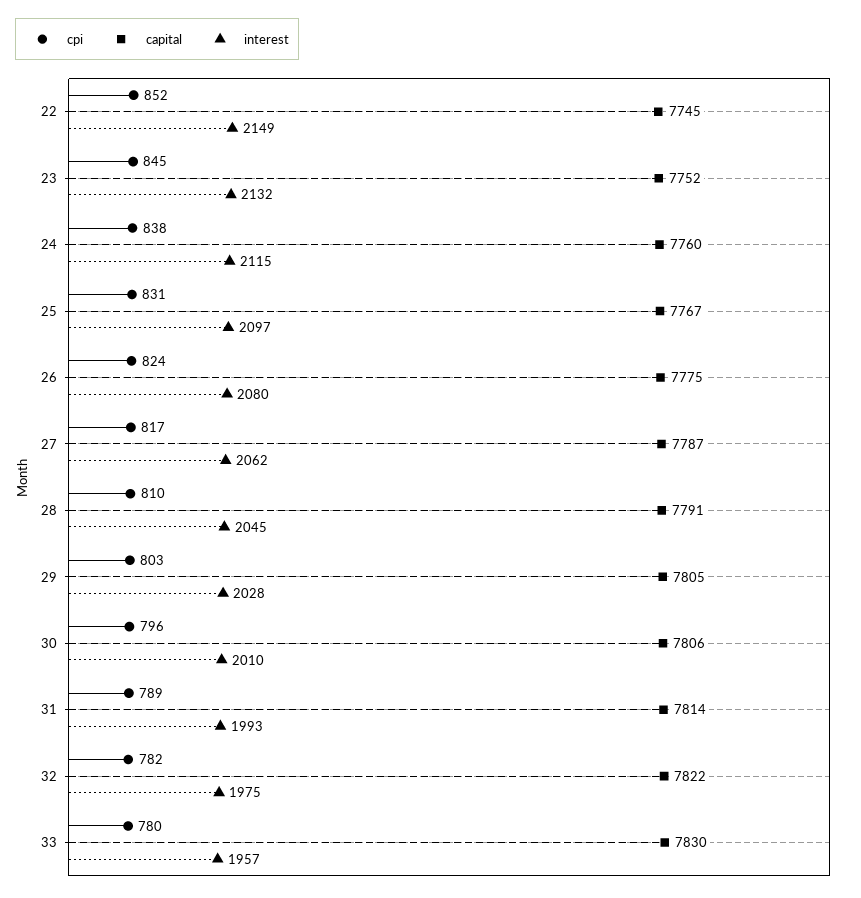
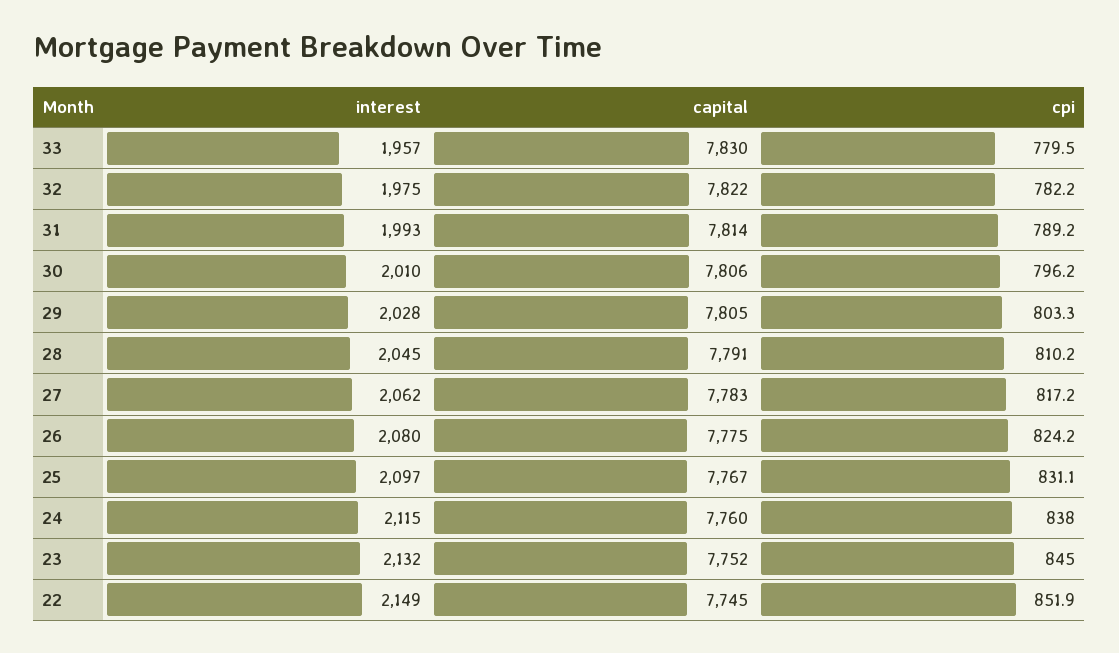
capital, 27: 7787 -> 7783

